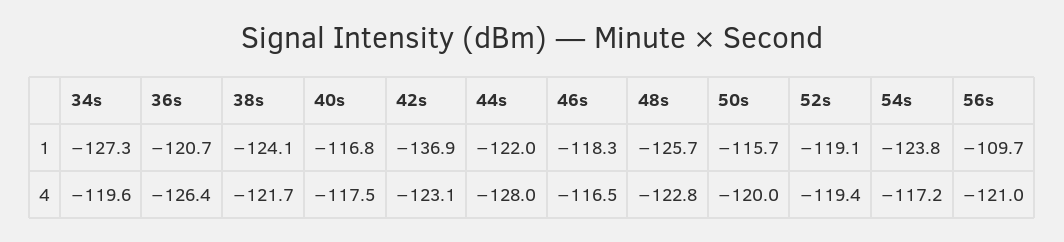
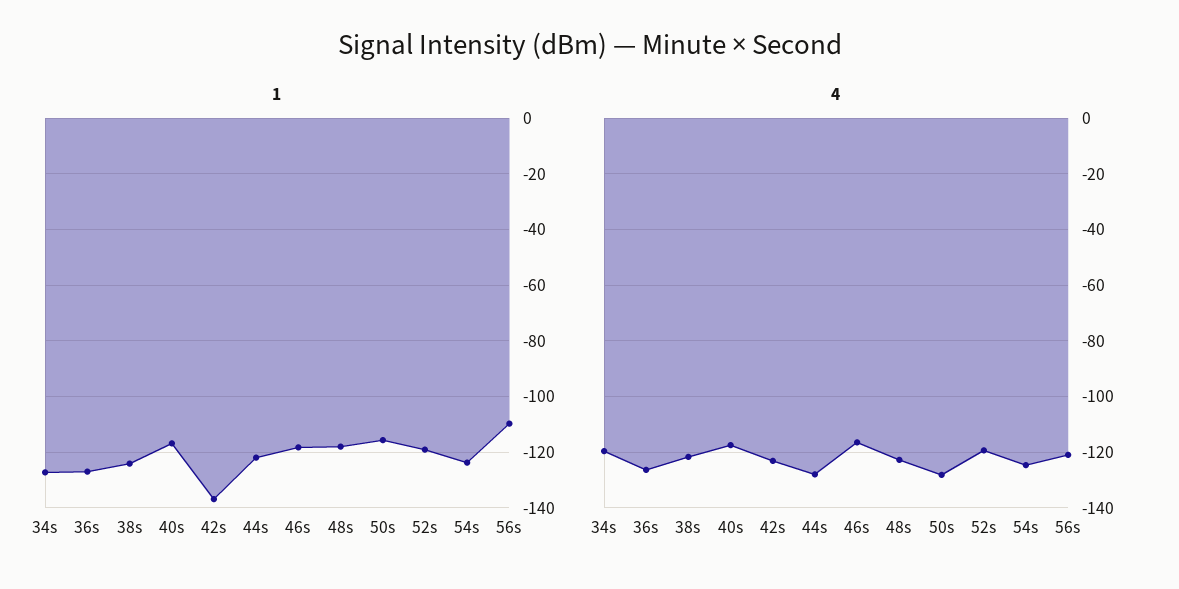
1, 36s: -120.7 -> -127.5
1, 48s: -125.7 -> -117.5
4, 50s: -120 -> -127.5
4, 54s: -117.2 -> -125

